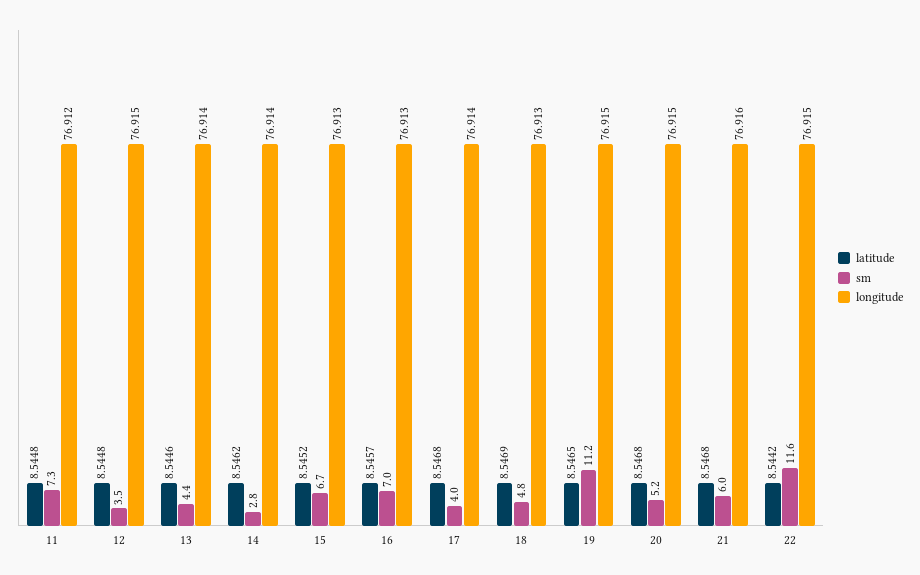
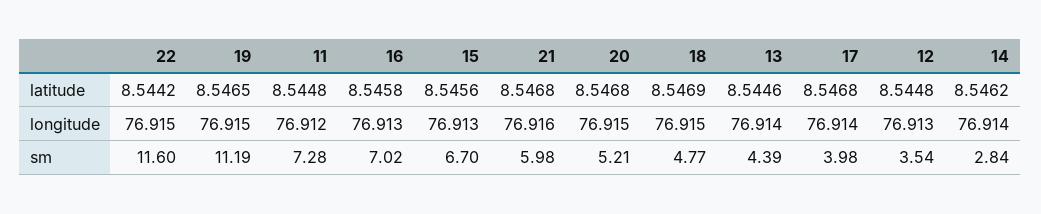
longitude, 12: 76.915 -> 76.913
latitude, 15: 8.5452 -> 8.5456
latitude, 16: 8.5457 -> 8.5458
longitude, 18: 76.913 -> 76.915

